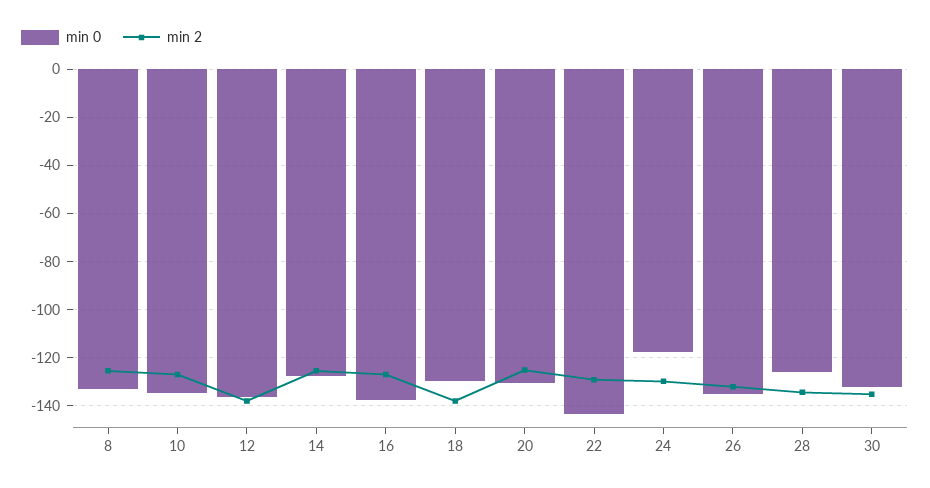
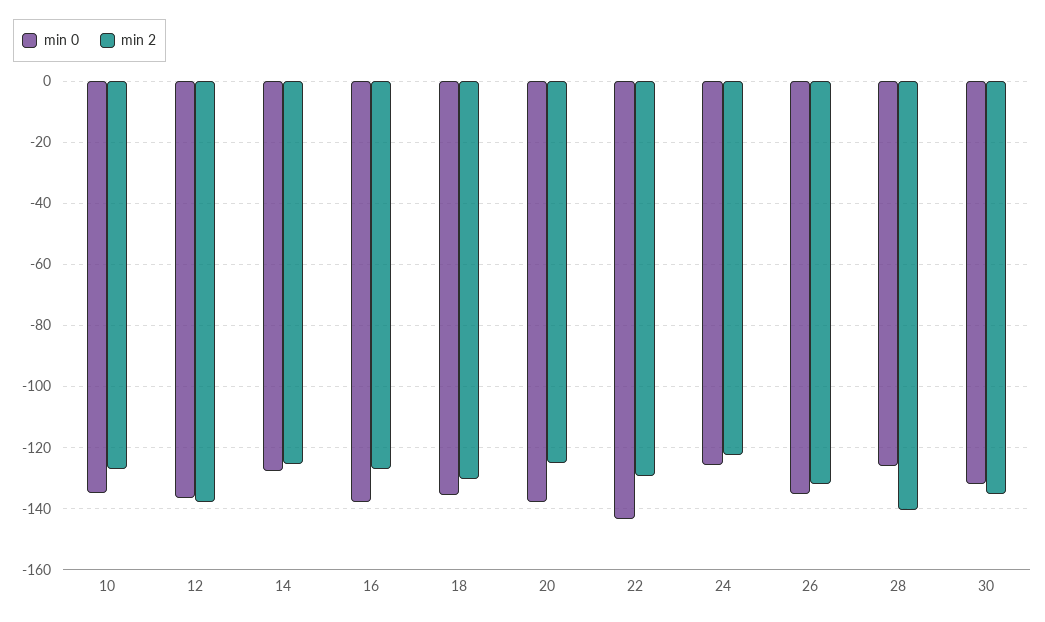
min 0, 8: -132.5 -> none
min 2, 8: -125 -> none
min 0, 18: -130 -> -136
min 2, 18: -137.5 -> -130
min 0, 20: -130 -> -138
min 0, 24: -117.5 -> -126
min 2, 24: -130 -> -122
min 2, 28: -135 -> -140

